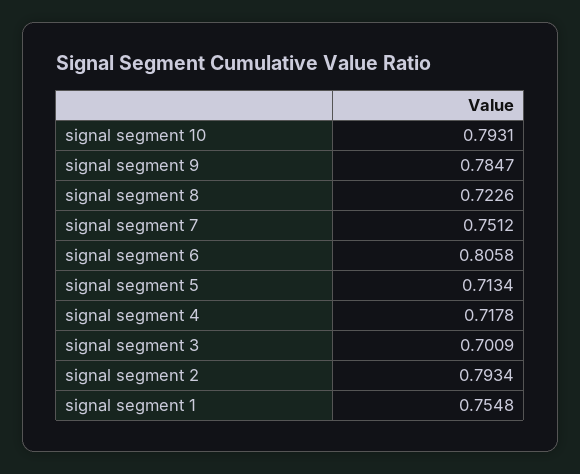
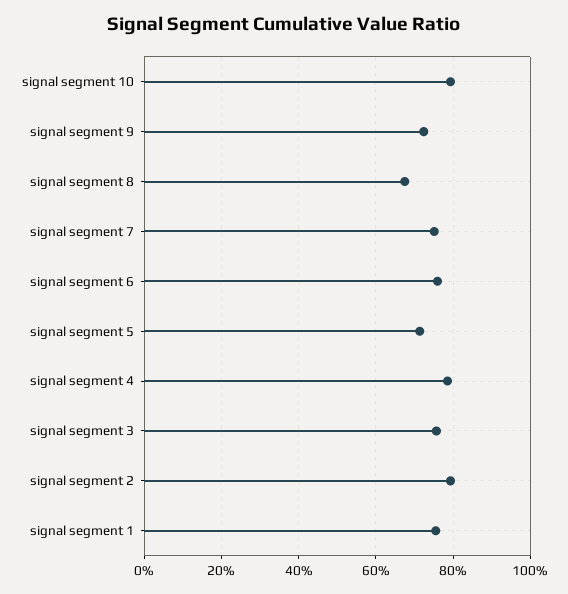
signal segment 9: 0.7847 -> 0.72
signal segment 8: 0.7226 -> 0.68
signal segment 6: 0.8058 -> 0.76
signal segment 4: 0.7178 -> 0.78
signal segment 3: 0.7009 -> 0.76

